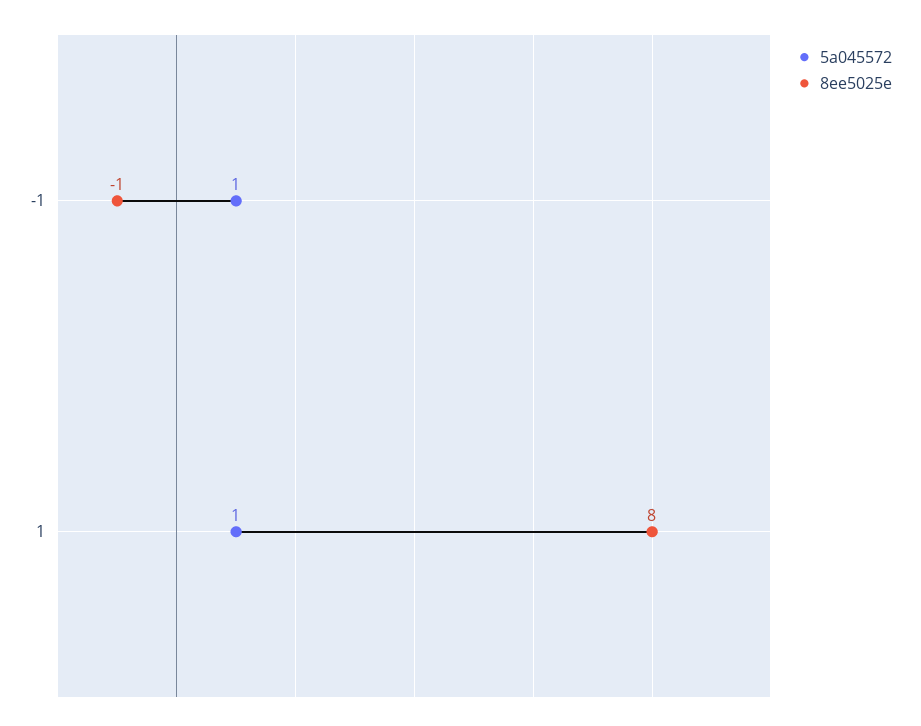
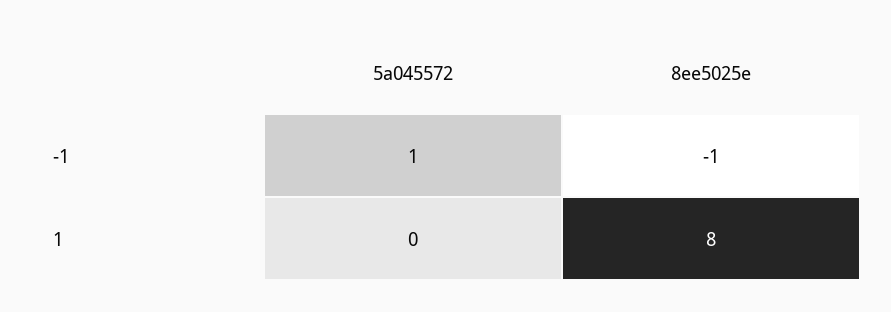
5a045572, 1: 1 -> 0

